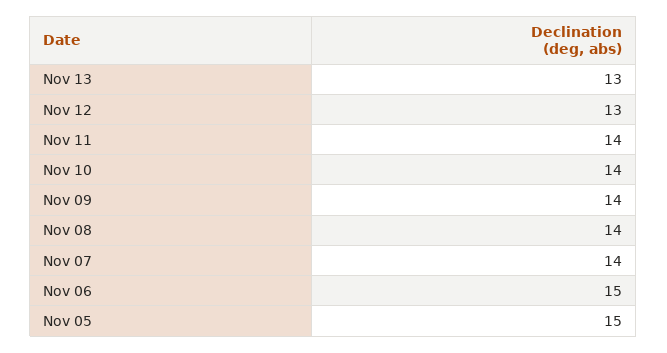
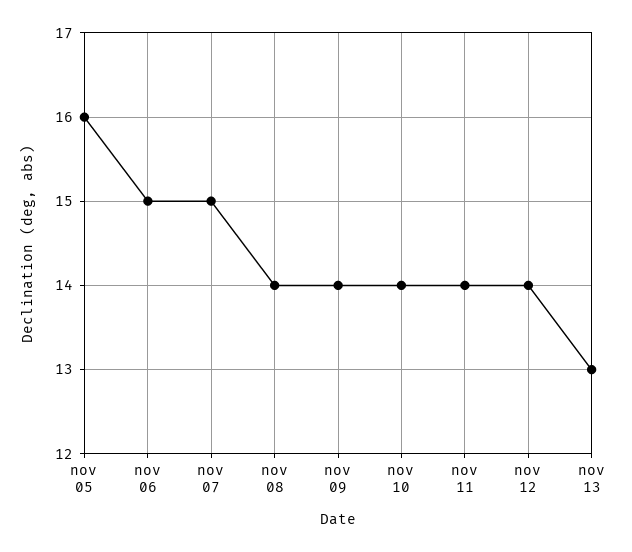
Nov 12: 13 -> 14
Nov 07: 14 -> 15
Nov 05: 15 -> 16

